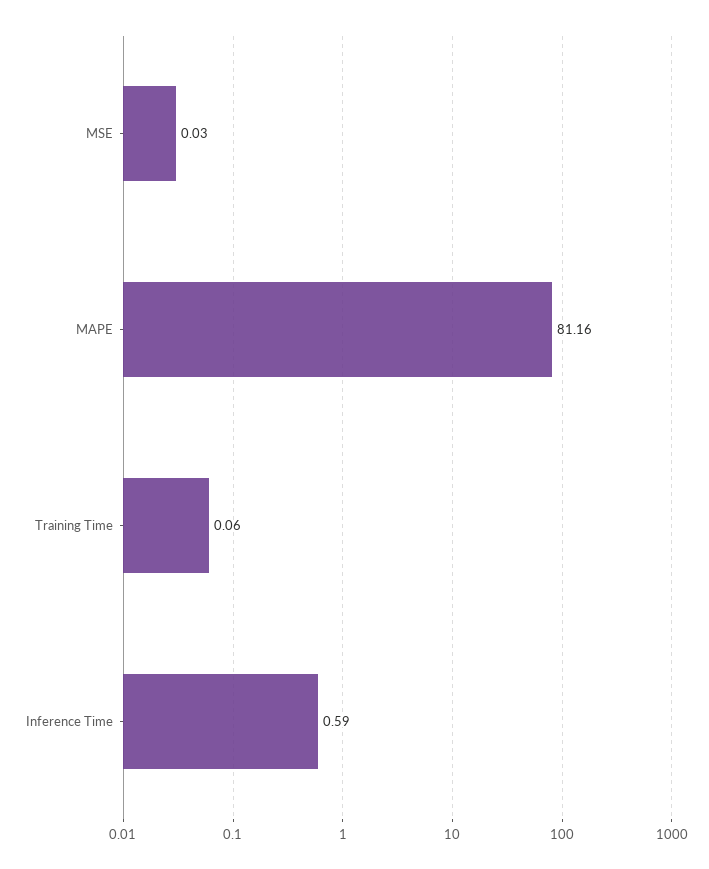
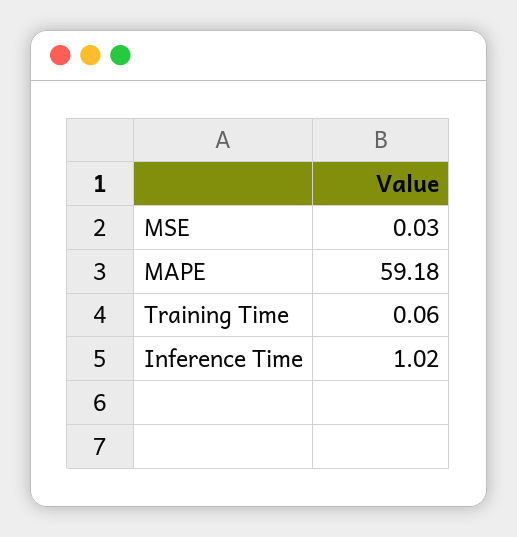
MAPE: 81.16 -> 59.18
Inference Time: 0.59 -> 1.02

